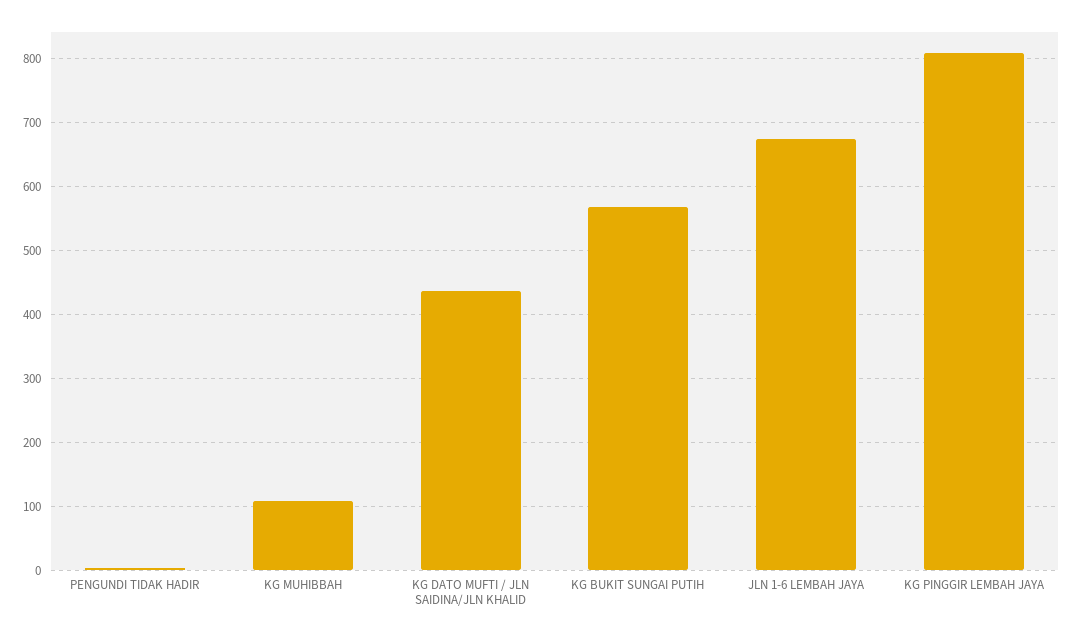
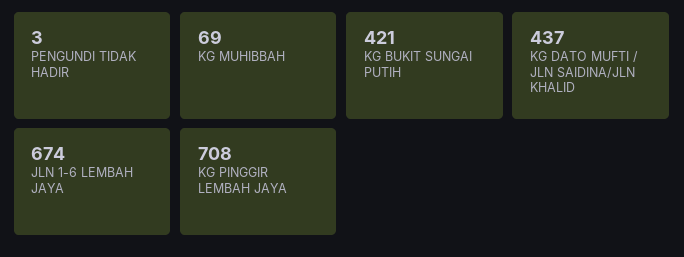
KG MUHIBBAH: 110 -> 69
KG BUKIT SUNGAI PUTIH: 570 -> 421
KG PINGGIR LEMBAH JAYA: 810 -> 708

